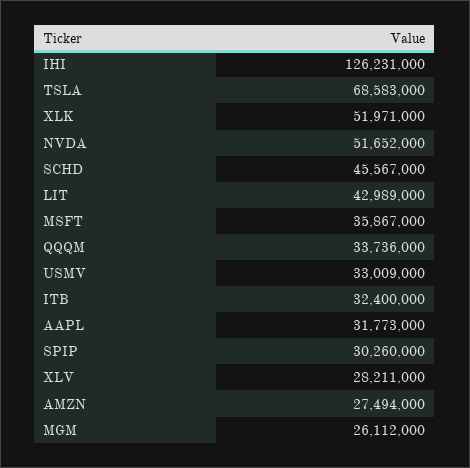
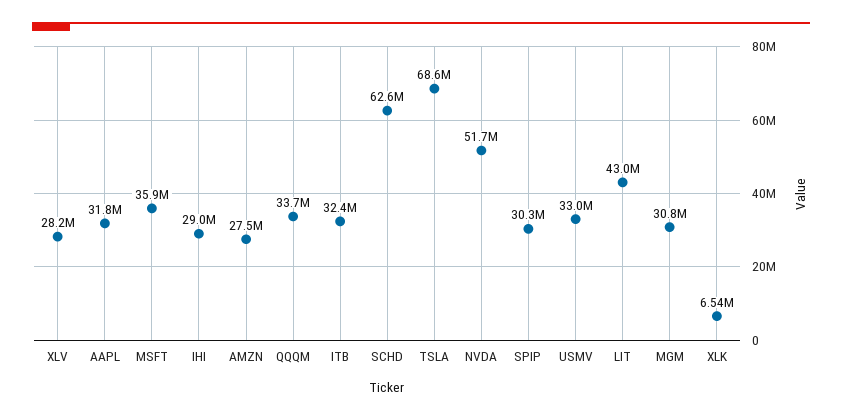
IHI: 126231000 -> 29000000
XLK: 51971000 -> 6540000
SCHD: 45567000 -> 62600000
MGM: 26112000 -> 30800000

